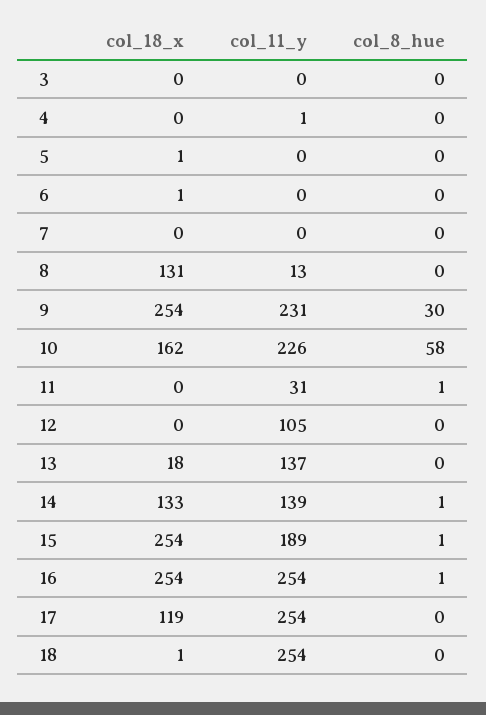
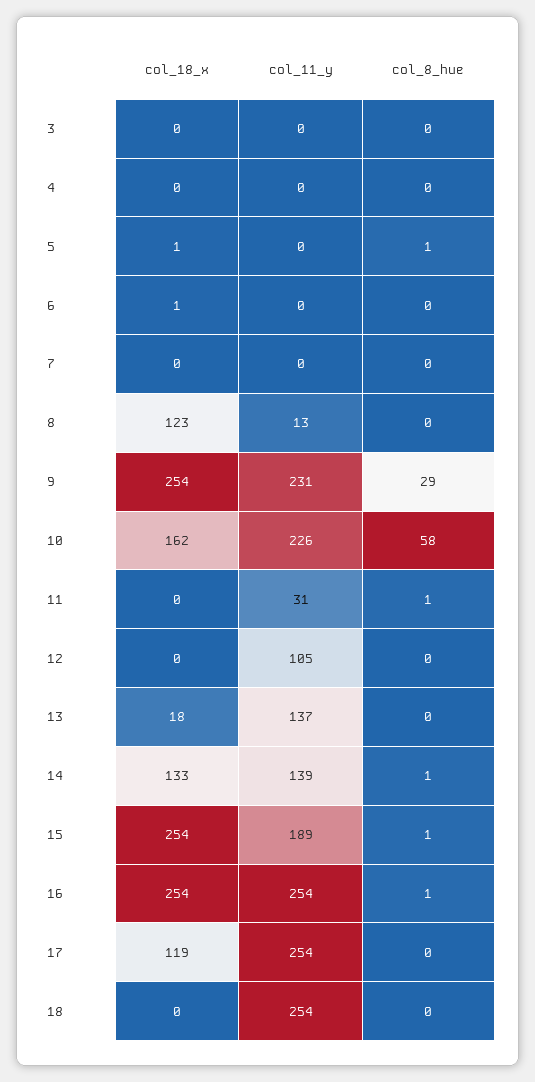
col_11_y, 4: 1 -> 0
col_8_hue, 5: 0 -> 1
col_18_x, 8: 131 -> 123
col_8_hue, 9: 30 -> 29
col_18_x, 18: 1 -> 0

